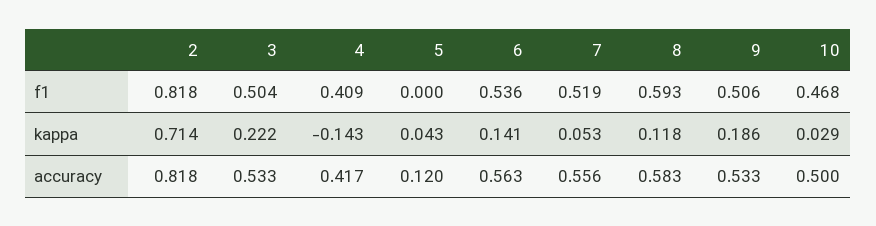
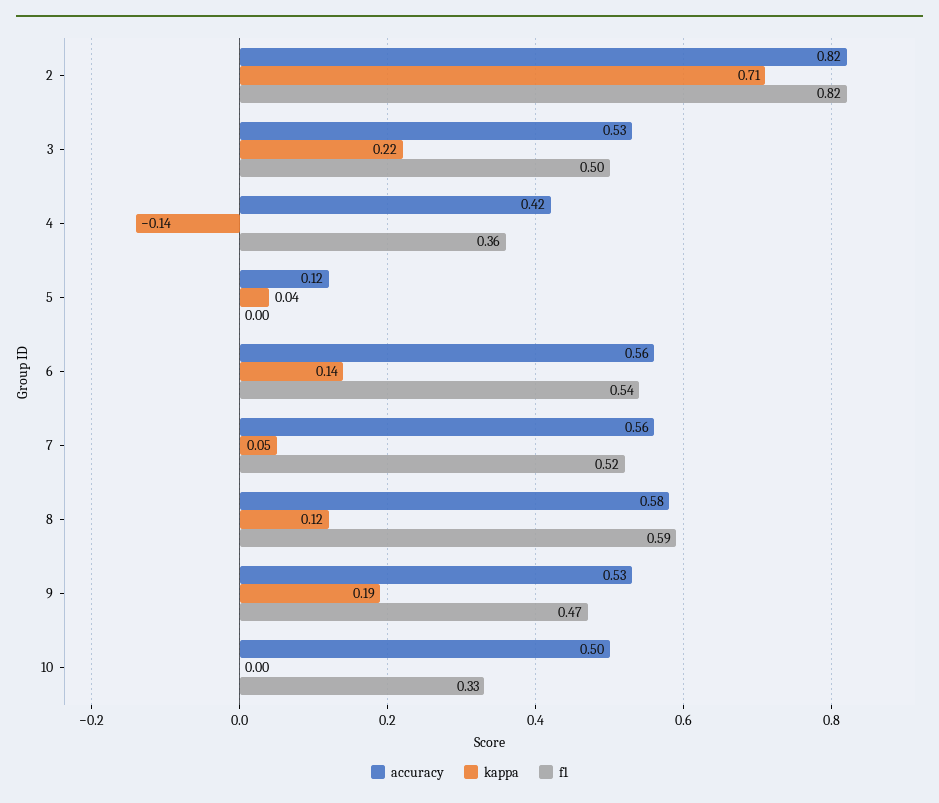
f1, 4: 0.409 -> 0.36
f1, 9: 0.506 -> 0.47
f1, 10: 0.468 -> 0.33
kappa, 10: 0.029 -> 0

